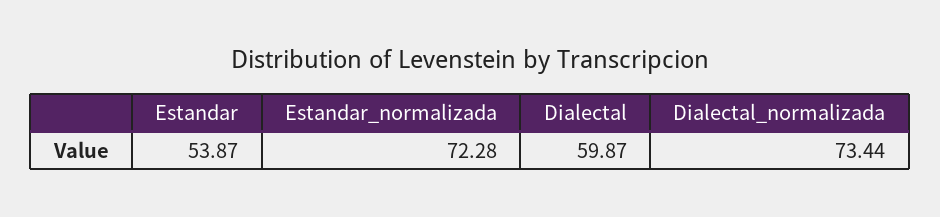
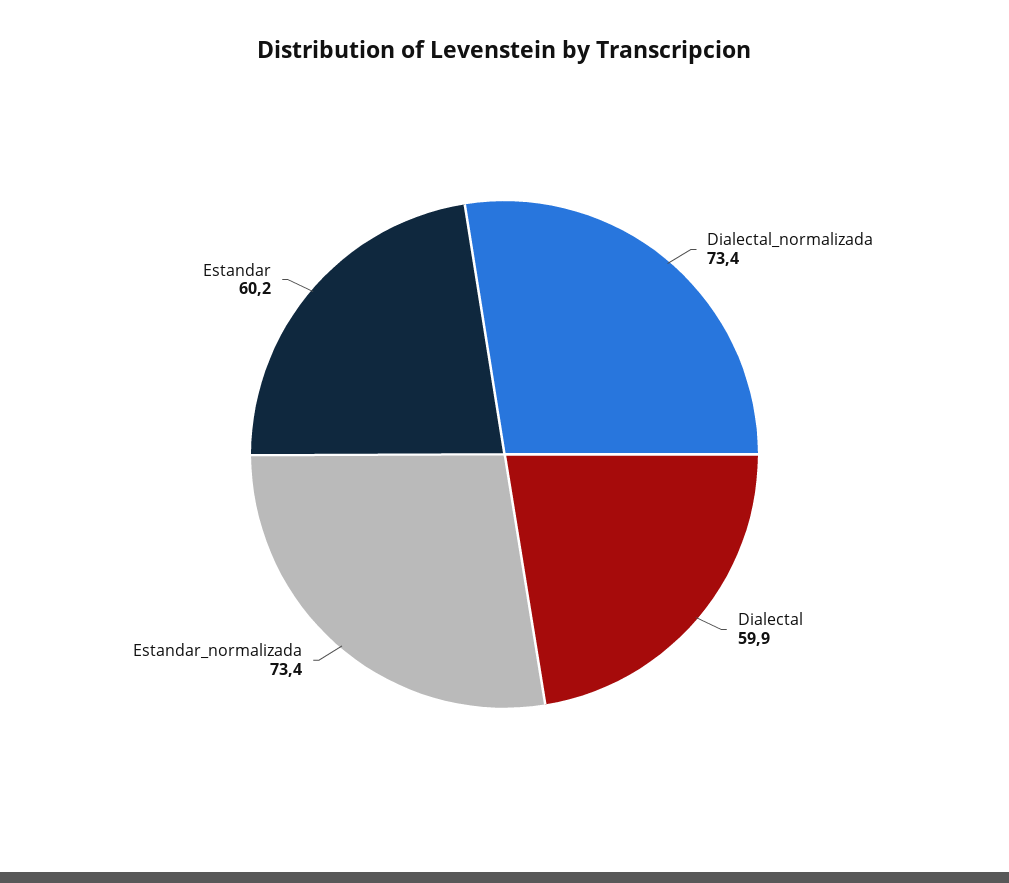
Estandar: 53.87 -> 60.2
Estandar_normalizada: 72.28 -> 73.4

